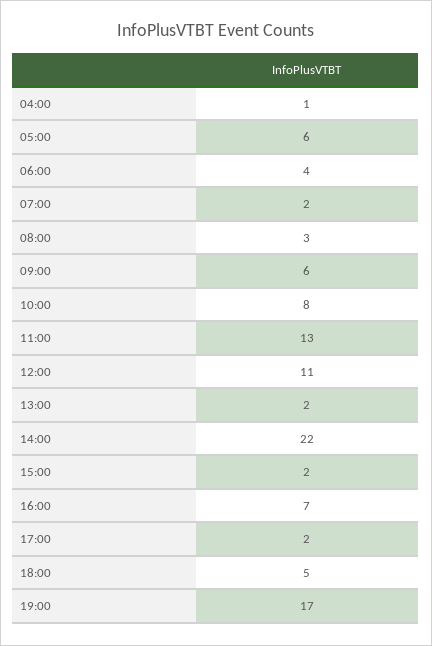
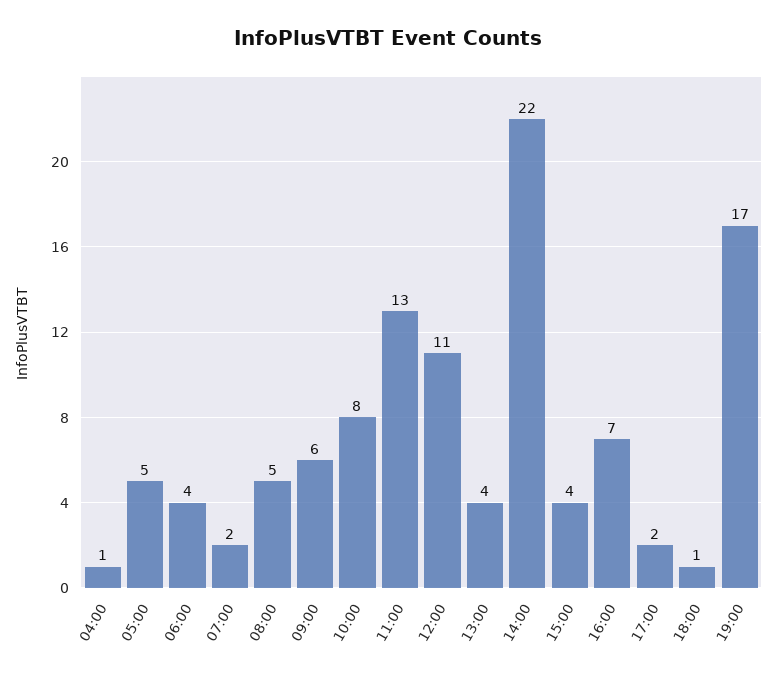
05:00: 6 -> 5
08:00: 3 -> 5
13:00: 2 -> 4
15:00: 2 -> 4
18:00: 5 -> 1

